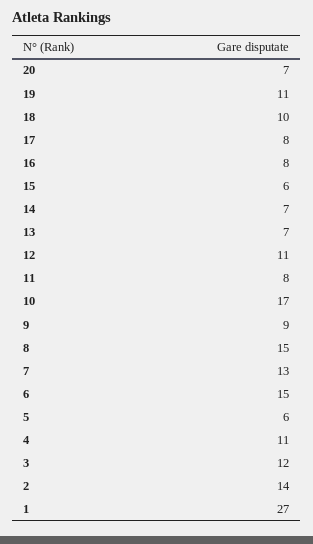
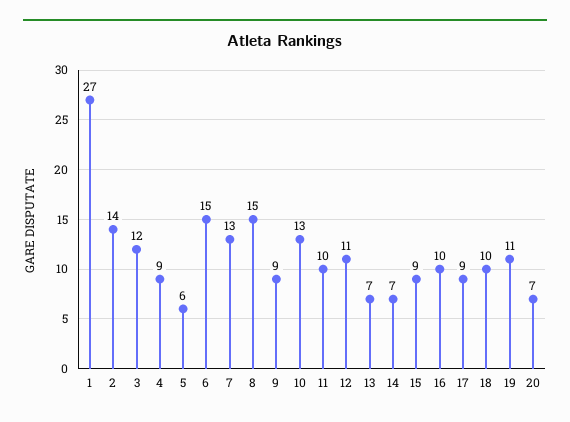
17: 8 -> 9
16: 8 -> 10
15: 6 -> 9
11: 8 -> 10
10: 17 -> 13
4: 11 -> 9

